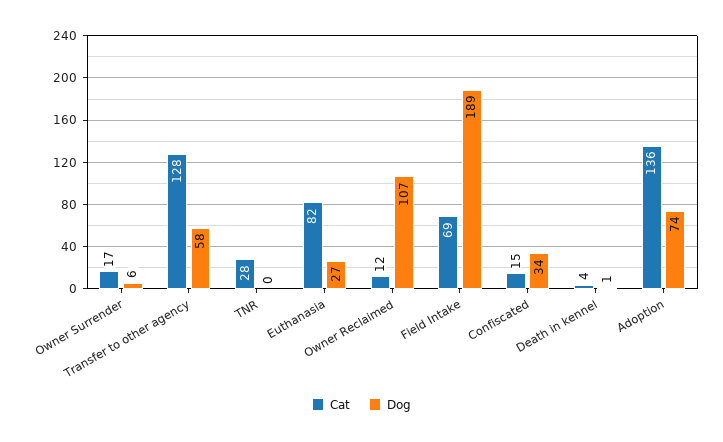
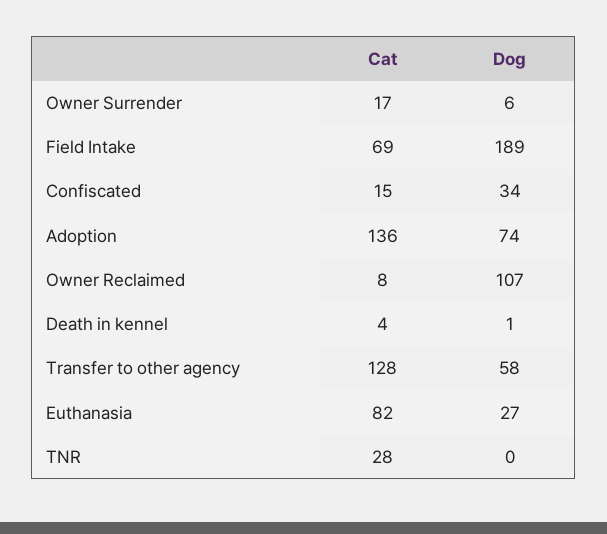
Cat, Owner Reclaimed: 12 -> 8

